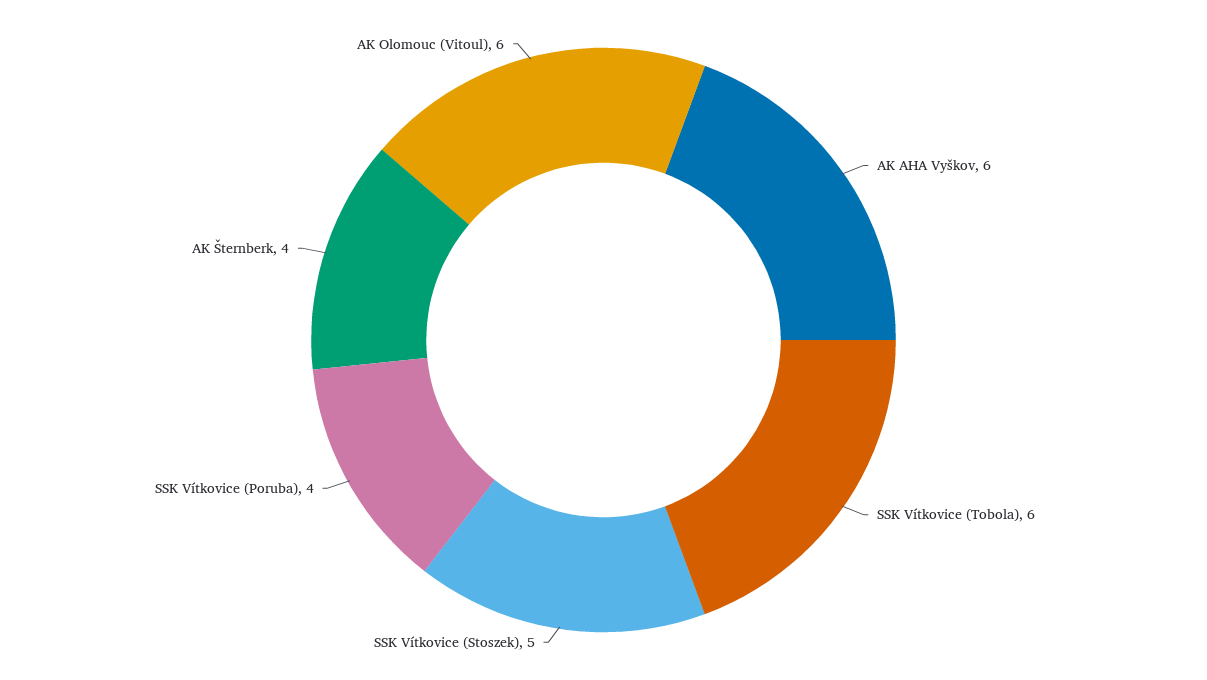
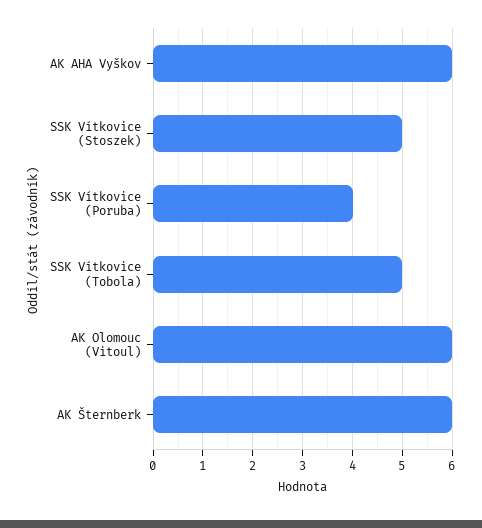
SSK Vítkovice (Tobola): 6 -> 5
AK Šternberk: 4 -> 6

